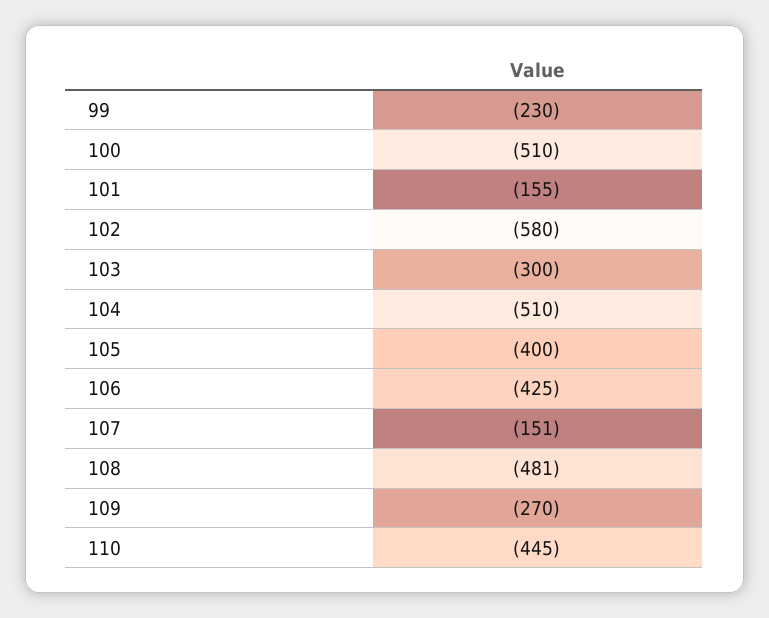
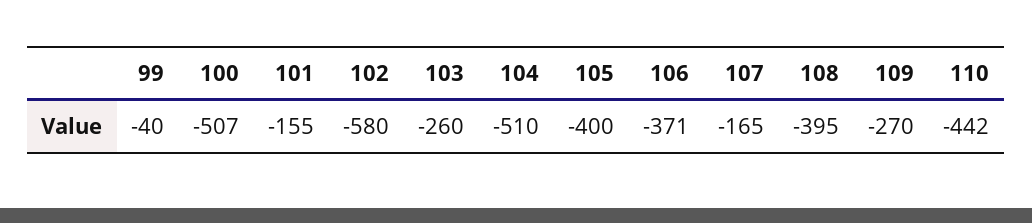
99: -230 -> -40
100: -510 -> -507
103: -300 -> -260
106: -425 -> -371
107: -151 -> -165
108: -481 -> -395
110: -445 -> -442

